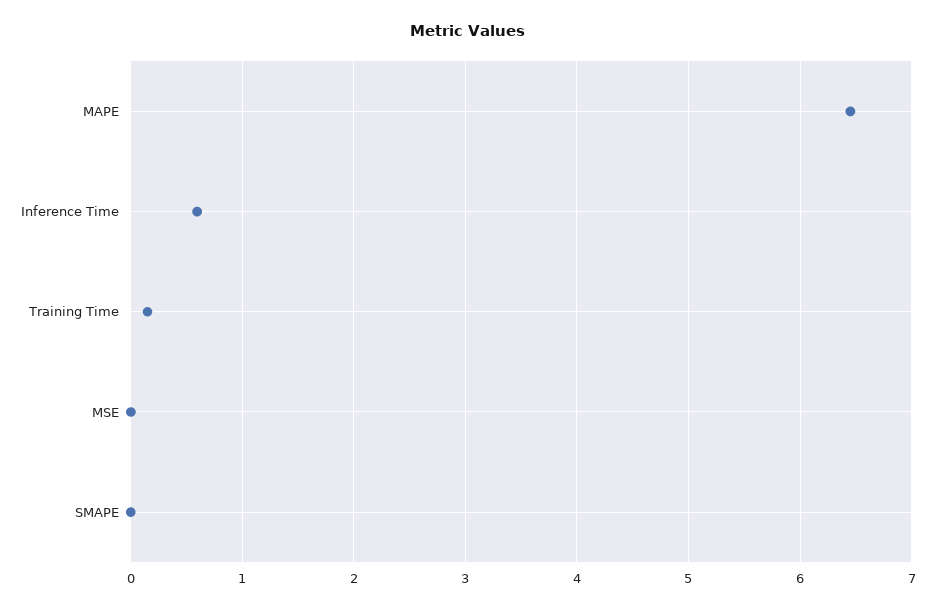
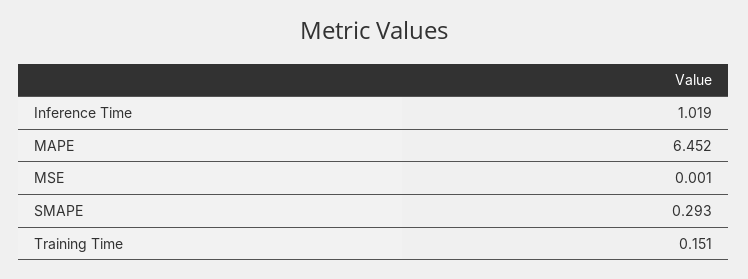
Inference Time: 0.6 -> 1.019
SMAPE: 0 -> 0.293

